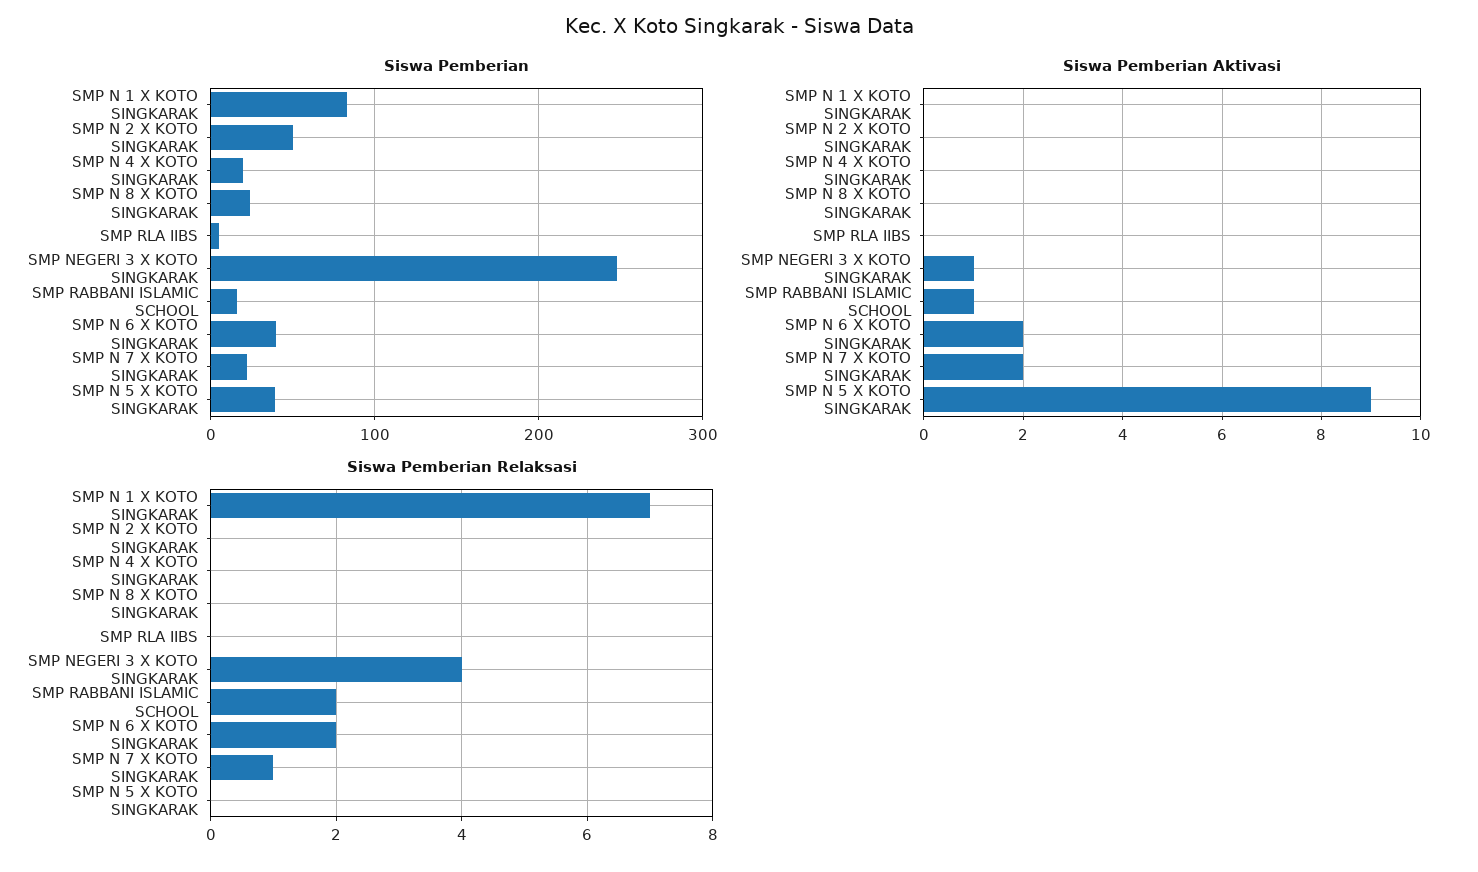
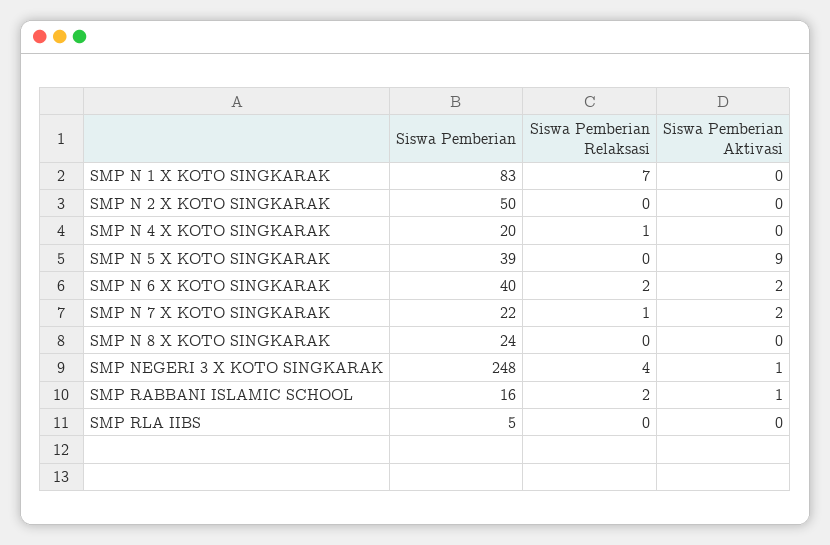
Siswa Pemberian Relaksasi, SMP N 4 X KOTO SINGKARAK: 0 -> 1

